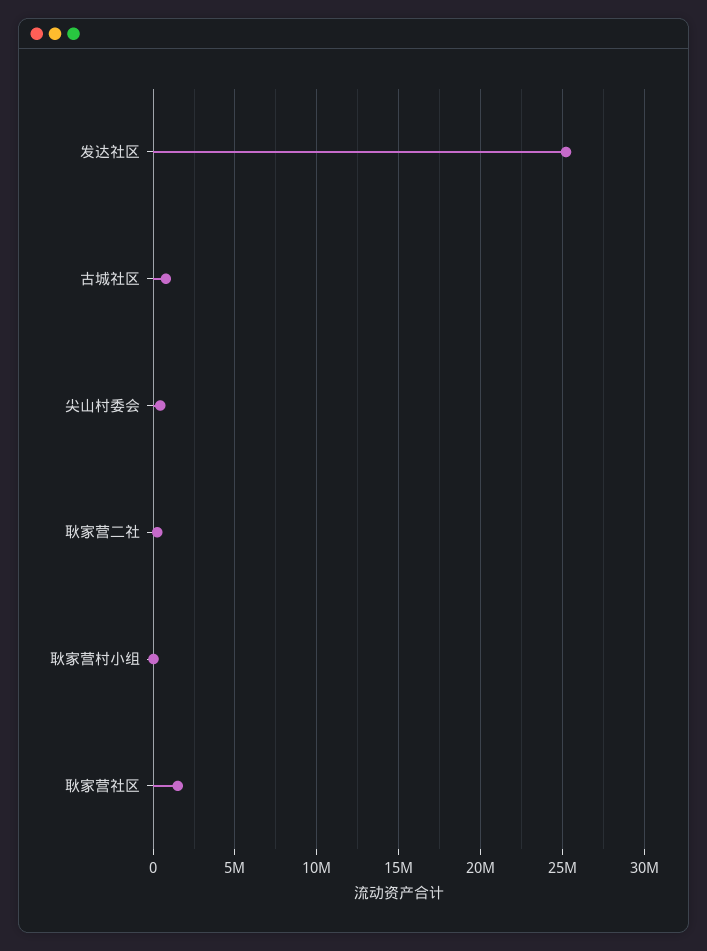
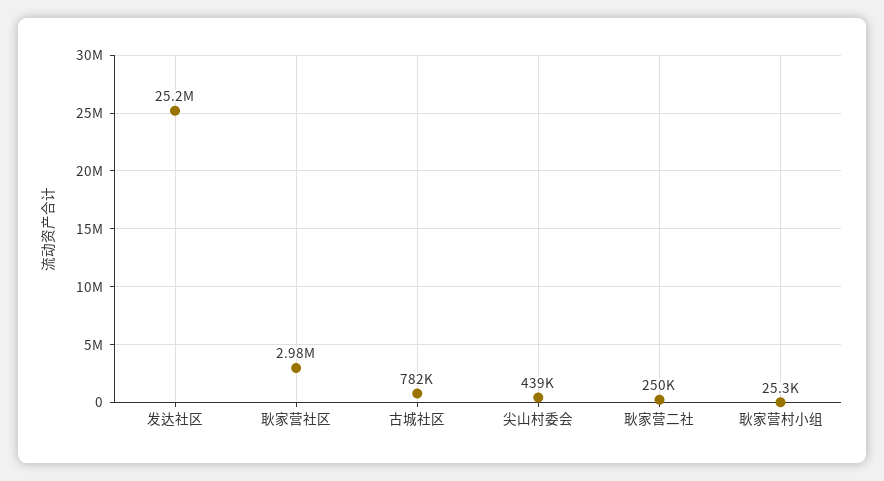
耿家营社区: 1500000 -> 2980000

